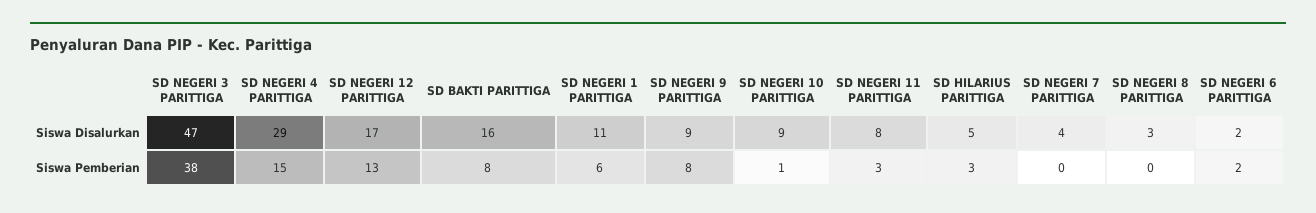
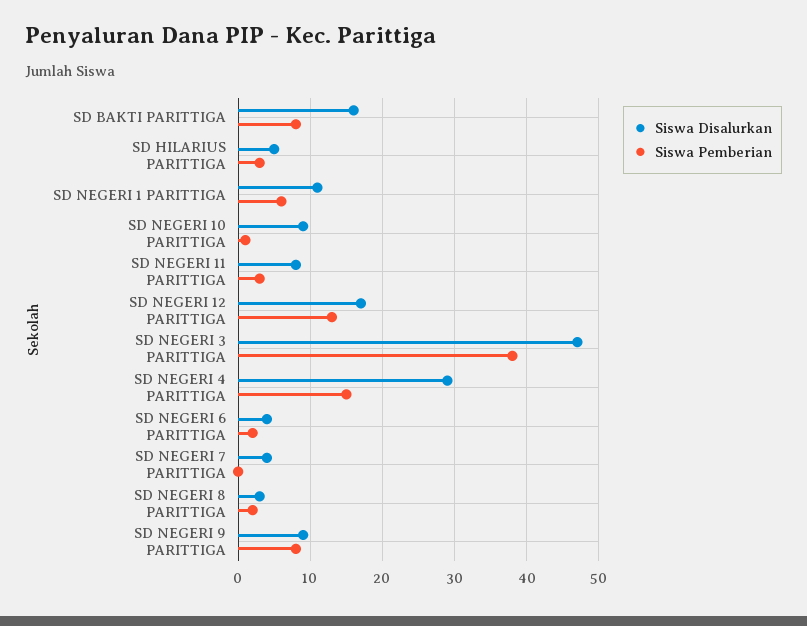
Siswa Disalurkan, SD NEGERI 6 PARITTIGA: 2 -> 4
Siswa Pemberian, SD NEGERI 8 PARITTIGA: 0 -> 2

